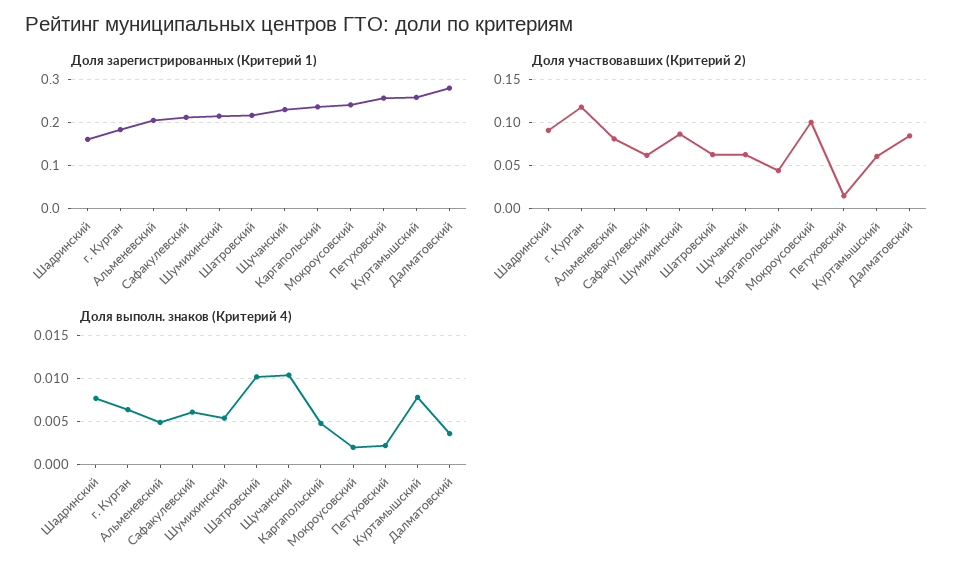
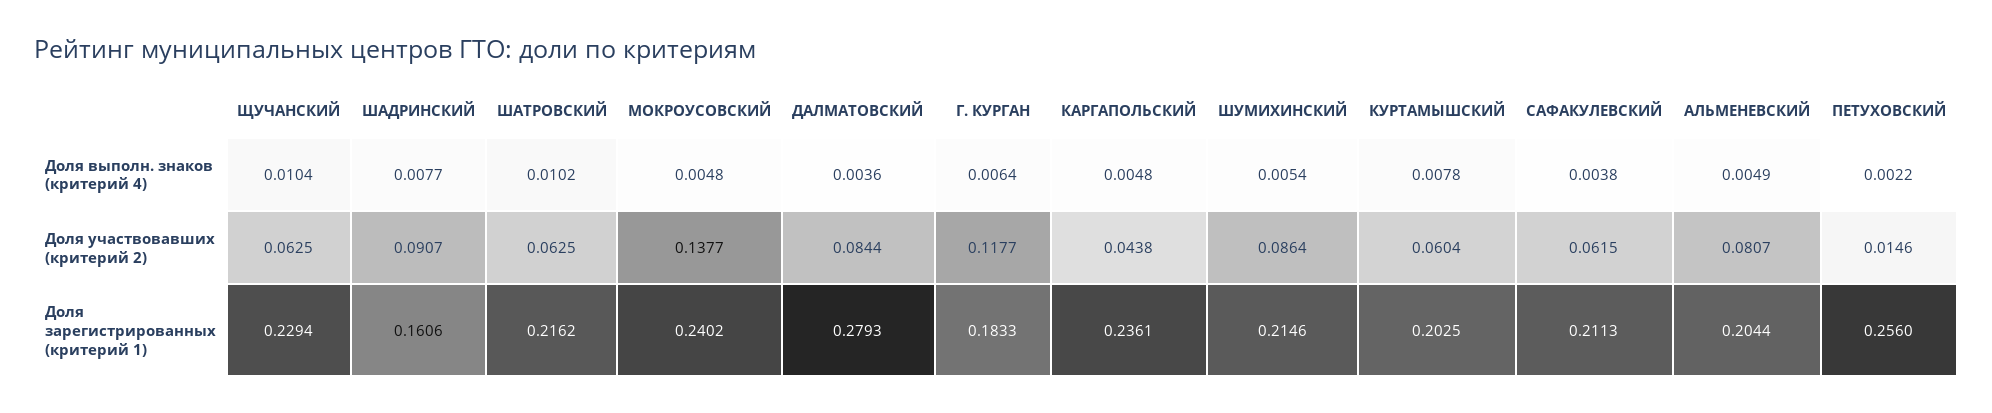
Доля зарегистрированных (Критерий 1), Куртамышский: 0.26 -> 0.2025
Доля участвовавших (Критерий 2), Мокроусовский: 0.1 -> 0.1377
Доля выполн. знаков (Критерий 4), Сафакулевский: 0.006 -> 0.0038
Доля выполн. знаков (Критерий 4), Мокроусовский: 0.002 -> 0.0048

